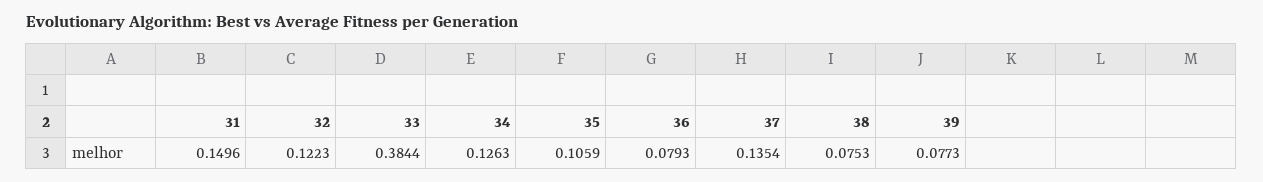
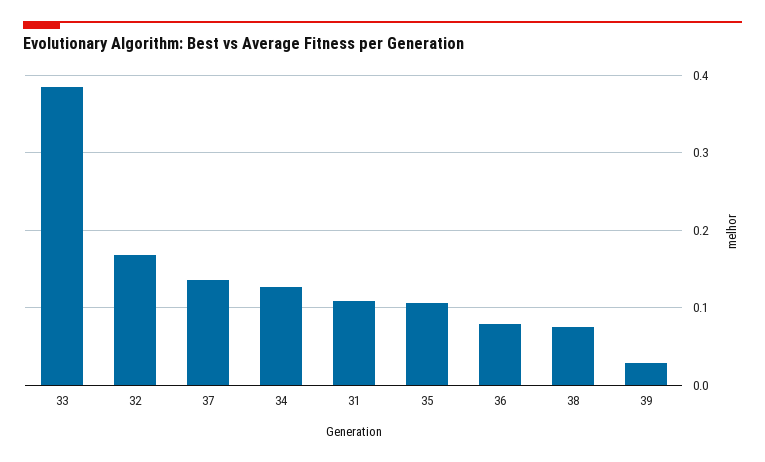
31: 0.1496 -> 0.11
32: 0.1223 -> 0.17
39: 0.0773 -> 0.03

